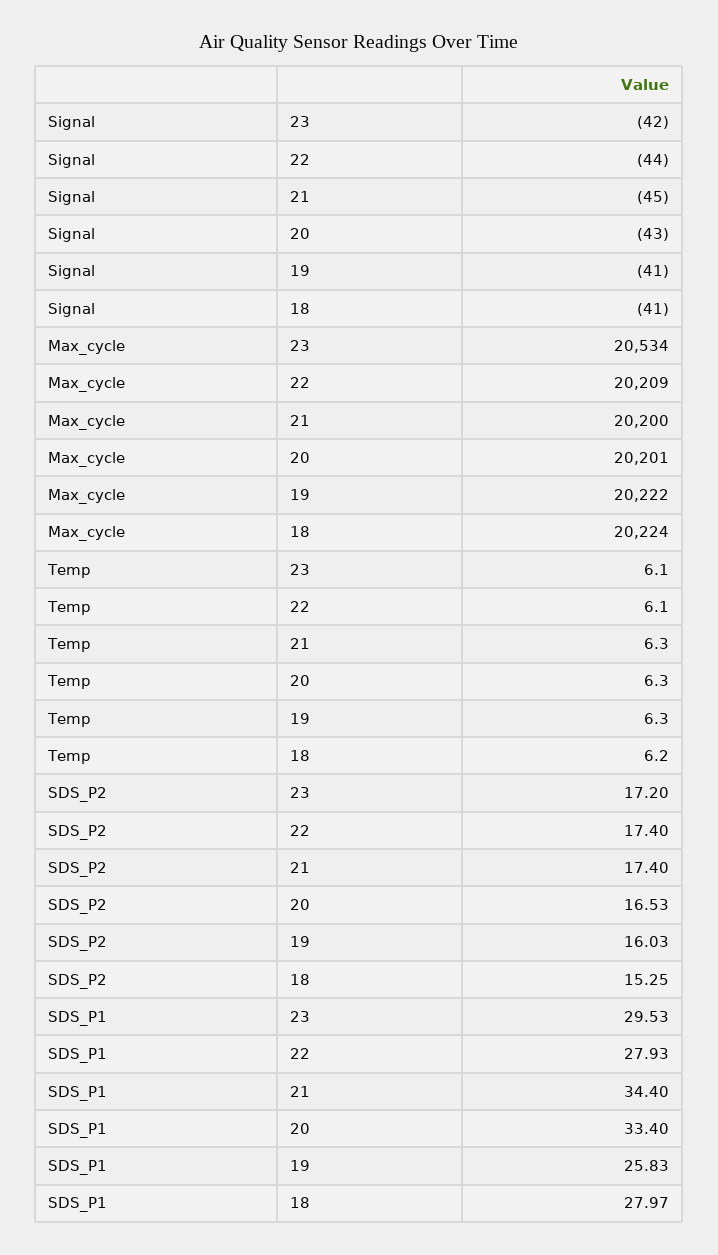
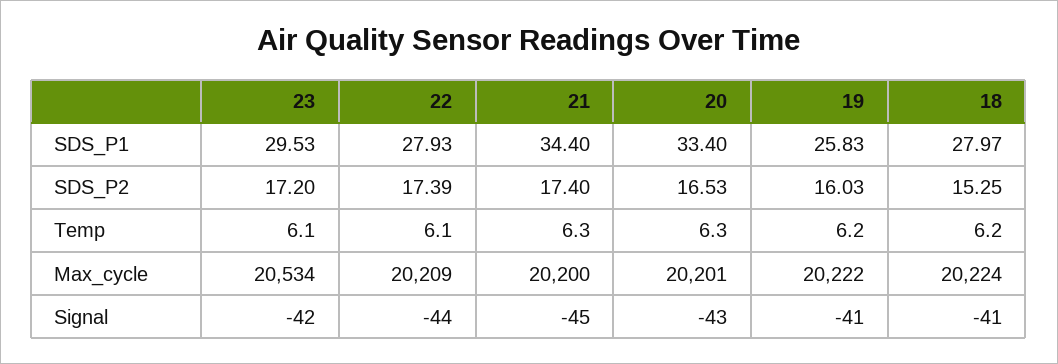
Temp, 19: 6.3 -> 6.2
SDS_P2, 22: 17.4 -> 17.39

